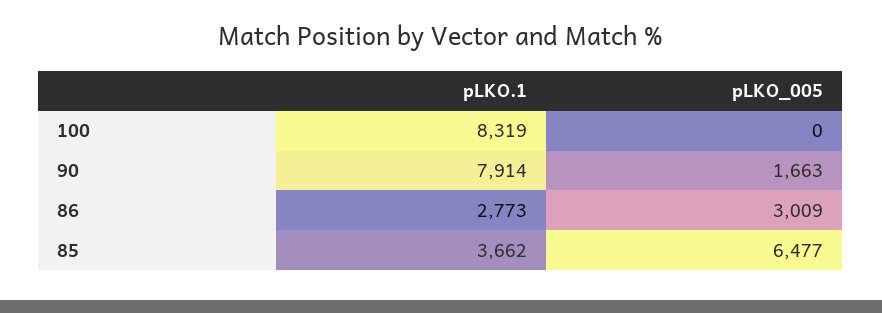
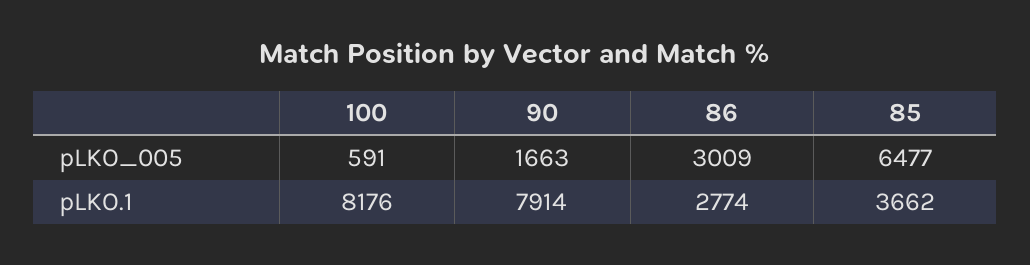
pLKO.1, 100: 8319 -> 8176
pLKO_005, 100: 0 -> 591
pLKO.1, 86: 2773 -> 2774

